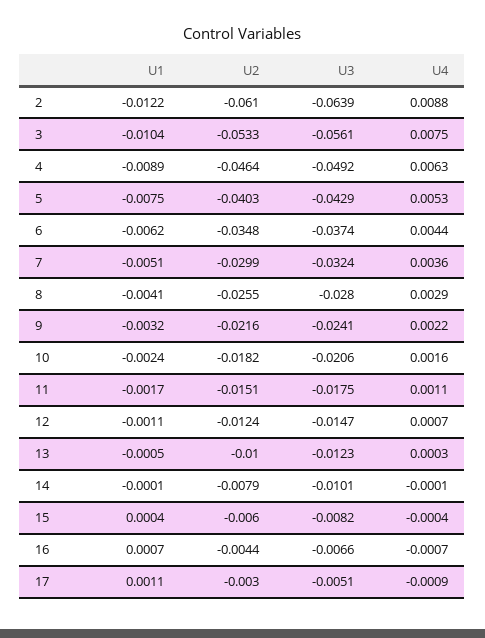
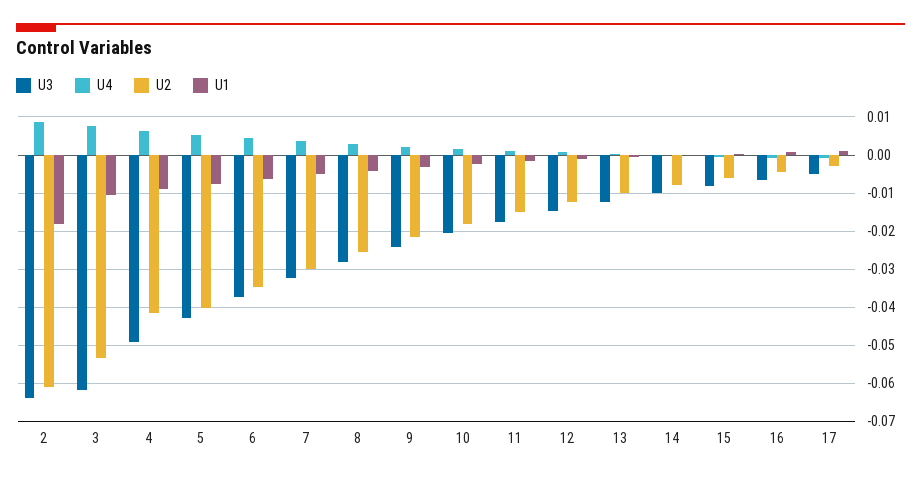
U1, 2: -0.0122 -> -0.018
U3, 3: -0.0561 -> -0.062
U2, 4: -0.0464 -> -0.042

